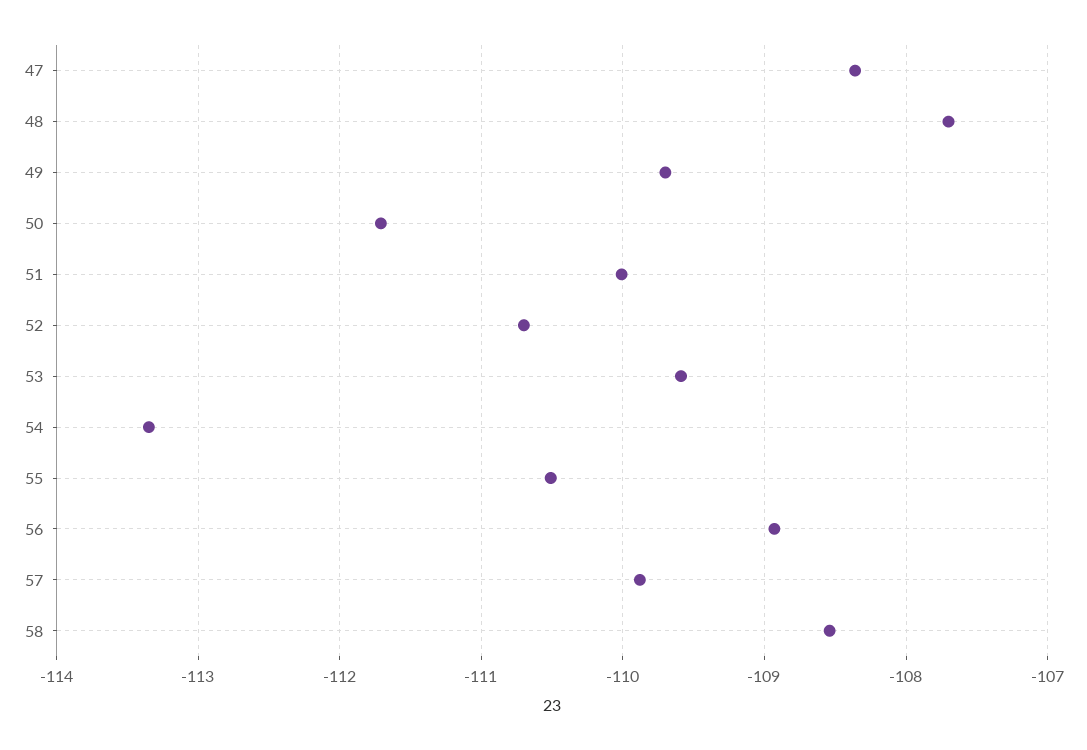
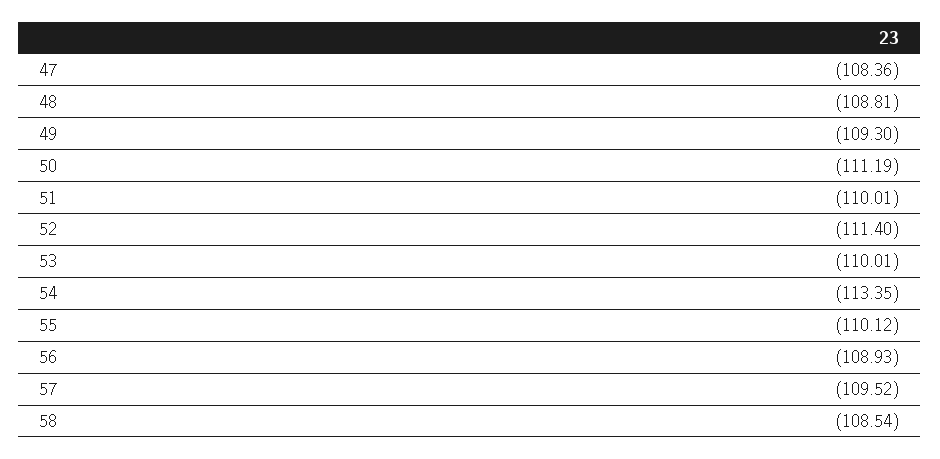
48: -107.7 -> -108.81
49: -109.7 -> -109.3
50: -111.7 -> -111.19
52: -110.7 -> -111.4
53: -109.6 -> -110.01
55: -110.5 -> -110.12
57: -109.9 -> -109.52

